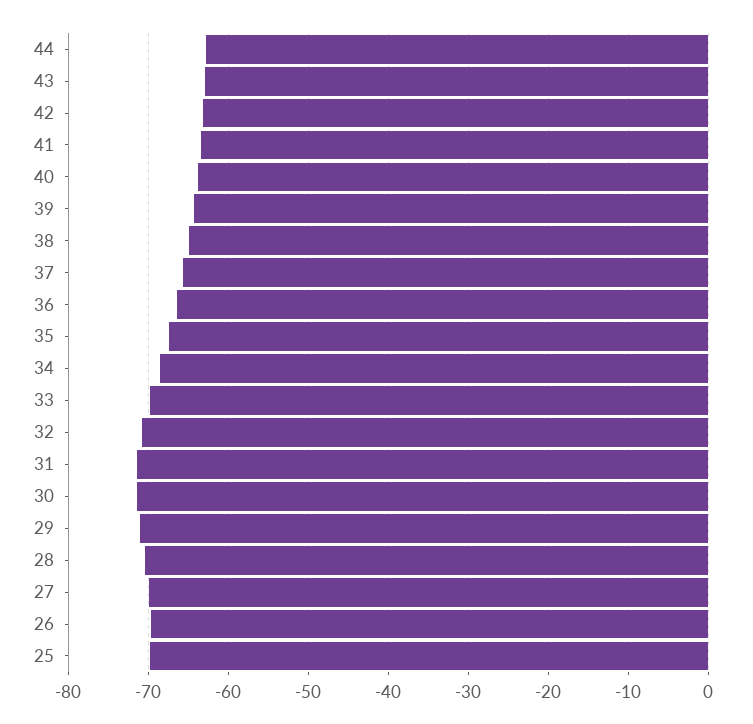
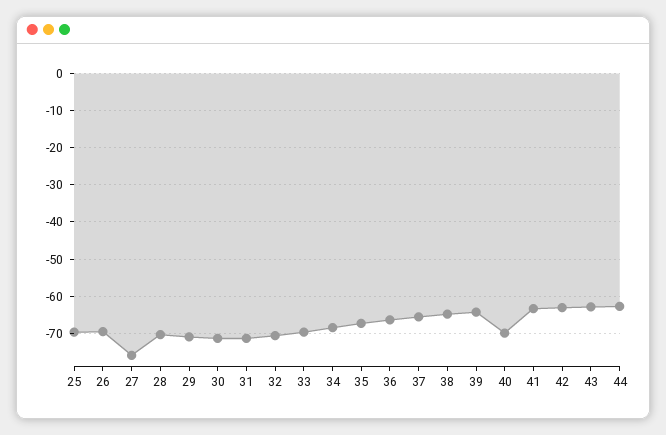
40: -64 -> -70
27: -70 -> -76

